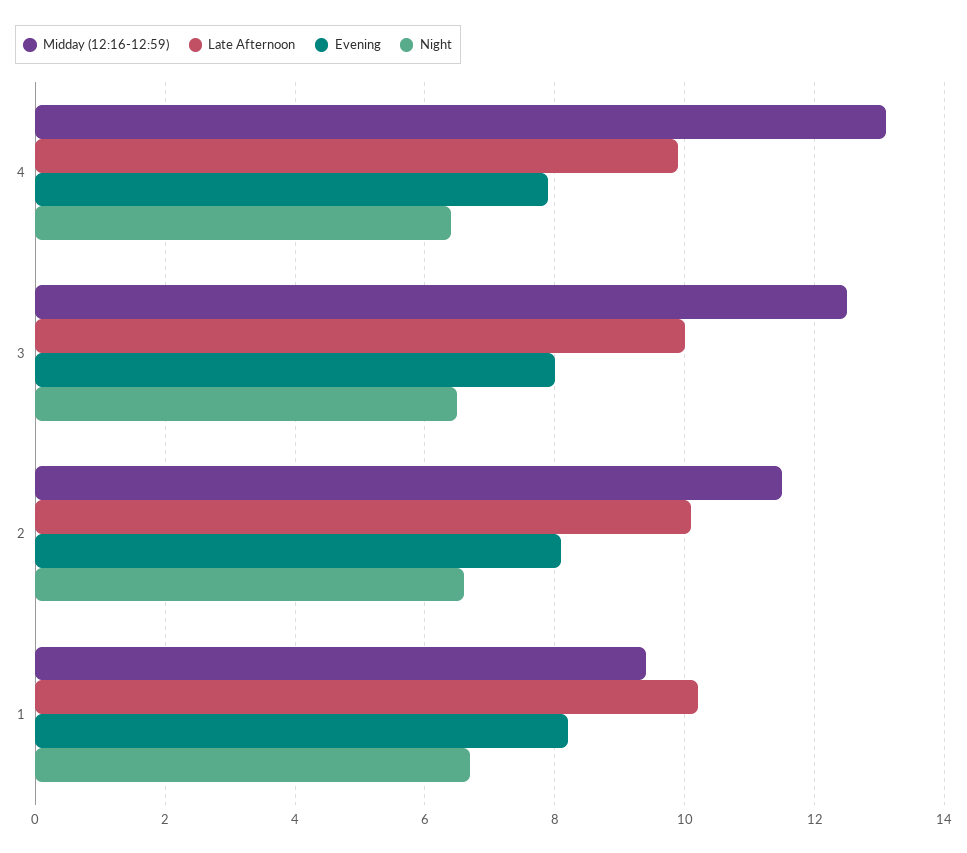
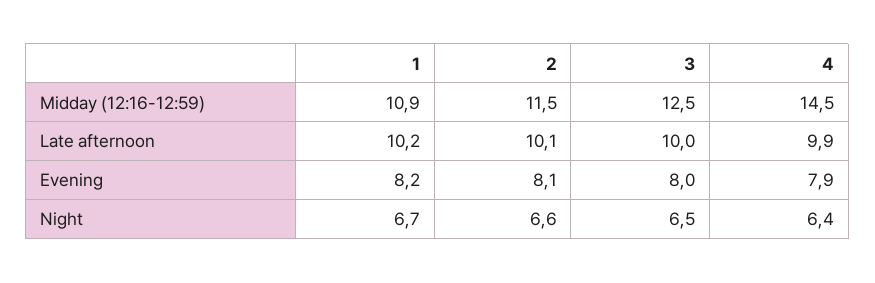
Midday (12:16-12:59), 4: 13 -> 14.5
Midday (12:16-12:59), 1: 9.5 -> 10.9

